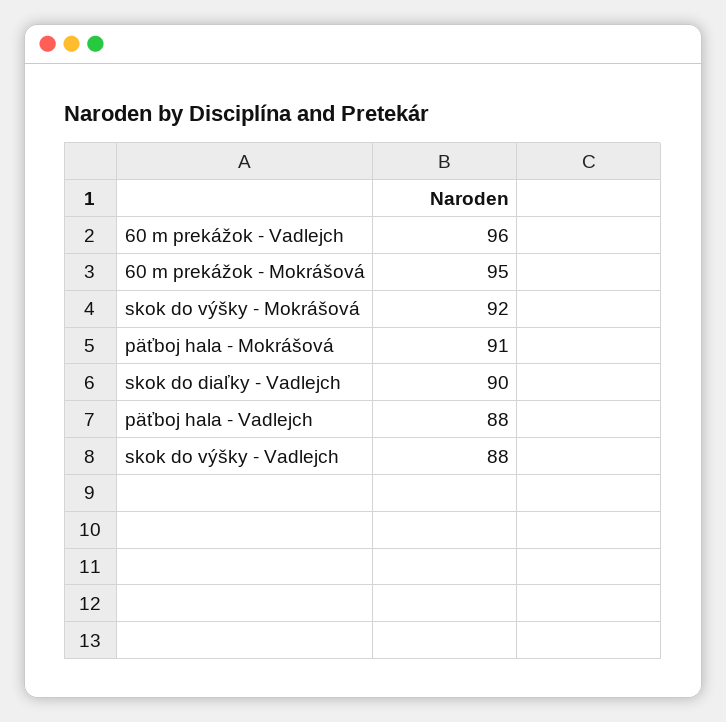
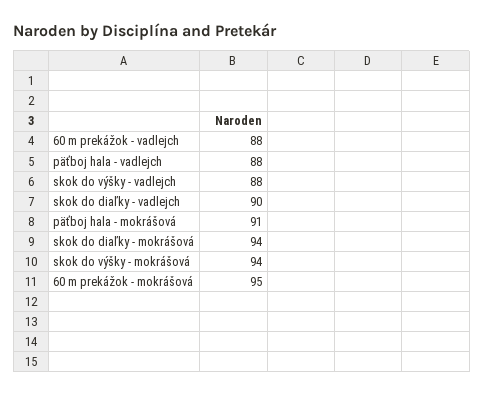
60 m prekážok - Vadlejch: 96 -> 88
skok do výšky - Mokrášová: 92 -> 94
skok do diaľky - mokrášová: none -> 94

